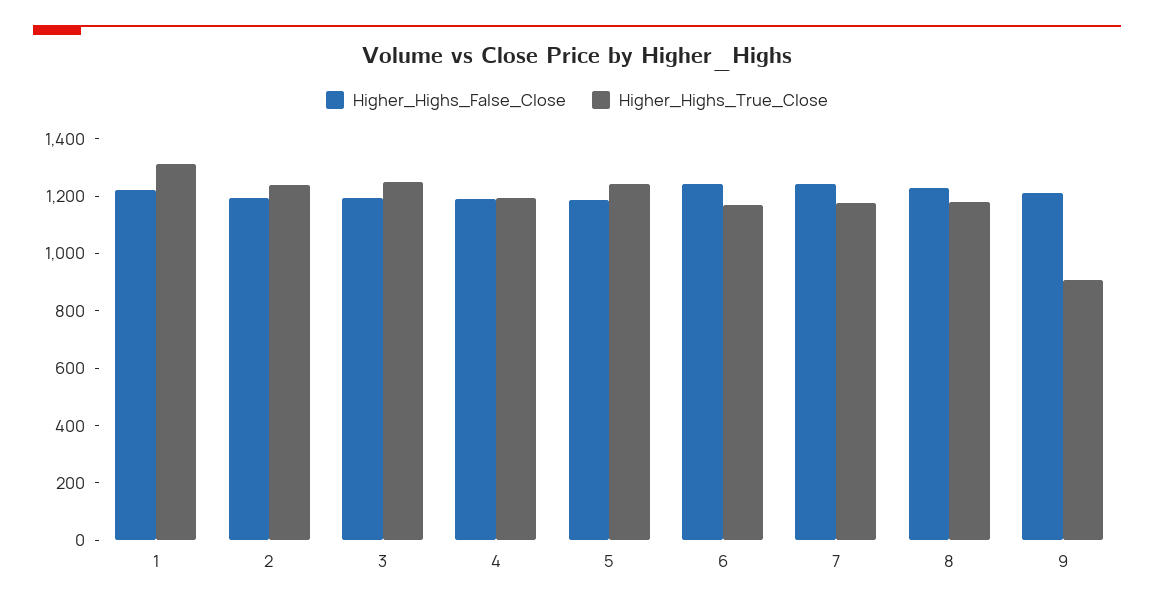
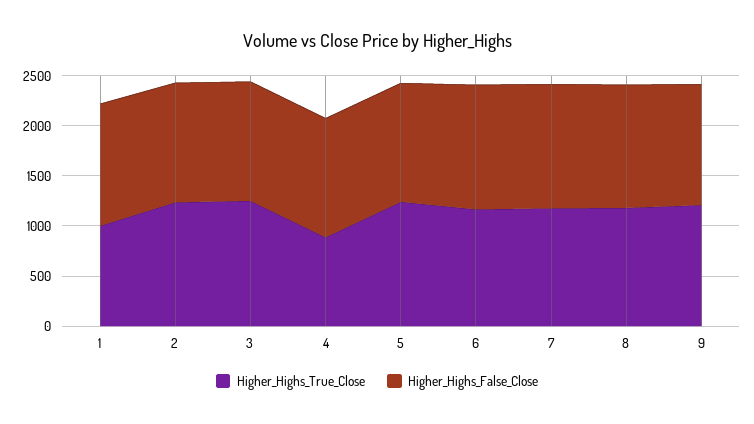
Higher_Highs_True_Close, 1: 1300 -> 1000
Higher_Highs_True_Close, 4: 1200 -> 900
Higher_Highs_True_Close, 9: 900 -> 1200

